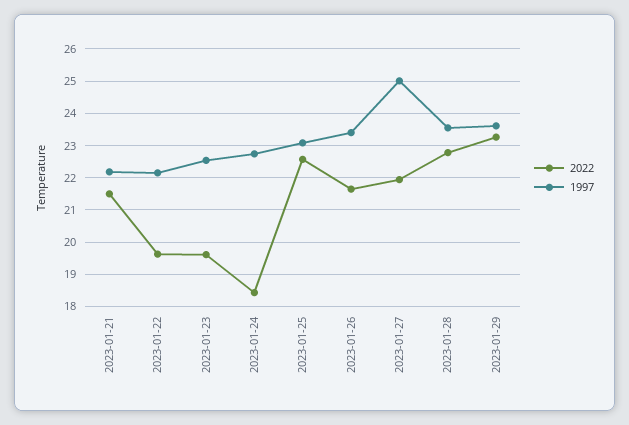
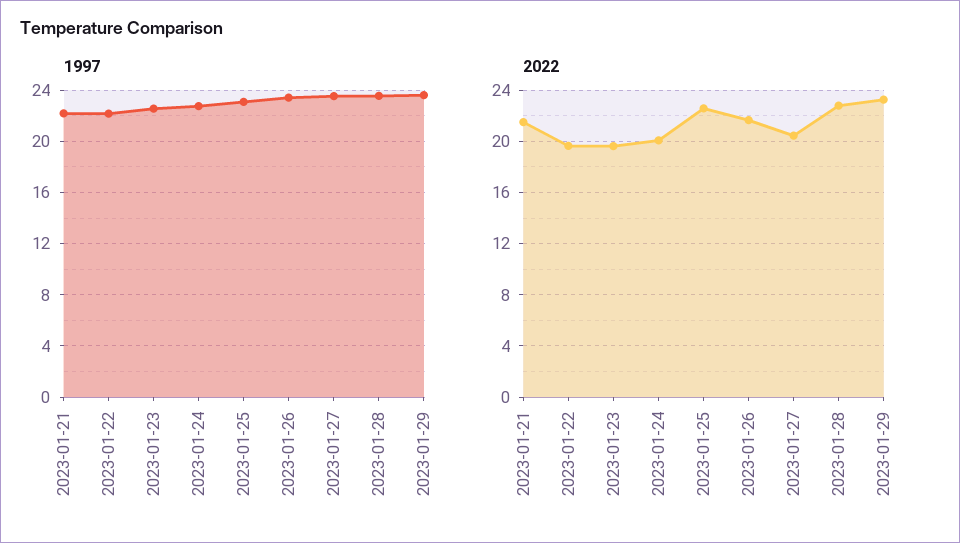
2022, 2023-01-24: 18.4 -> 20
2022, 2023-01-27: 22 -> 20.5
1997, 2023-01-27: 25 -> 23.5

